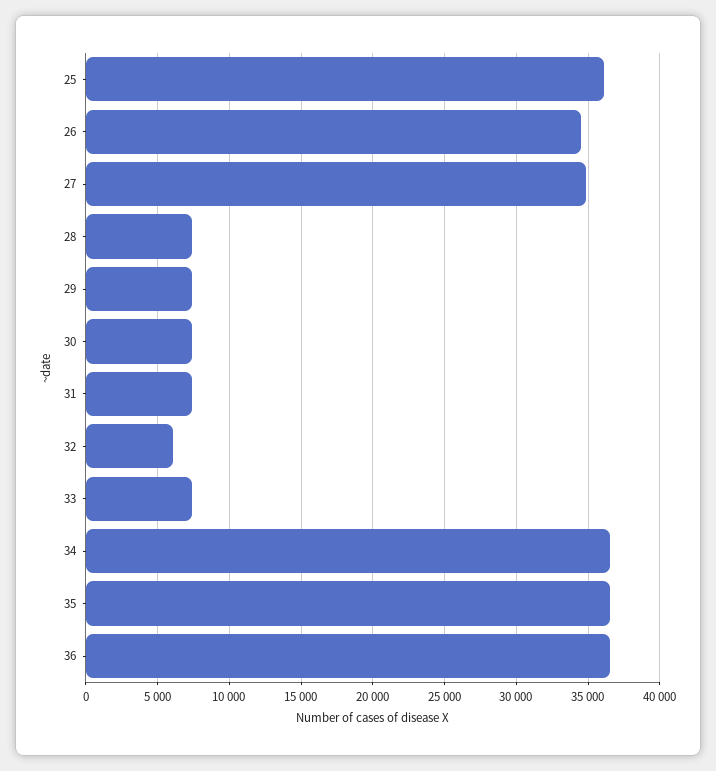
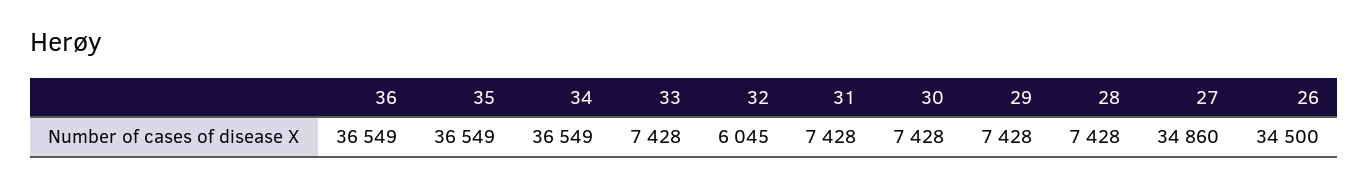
25: 36000 -> none

